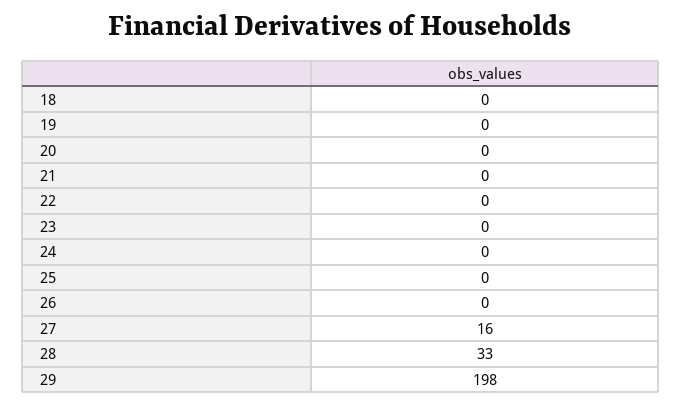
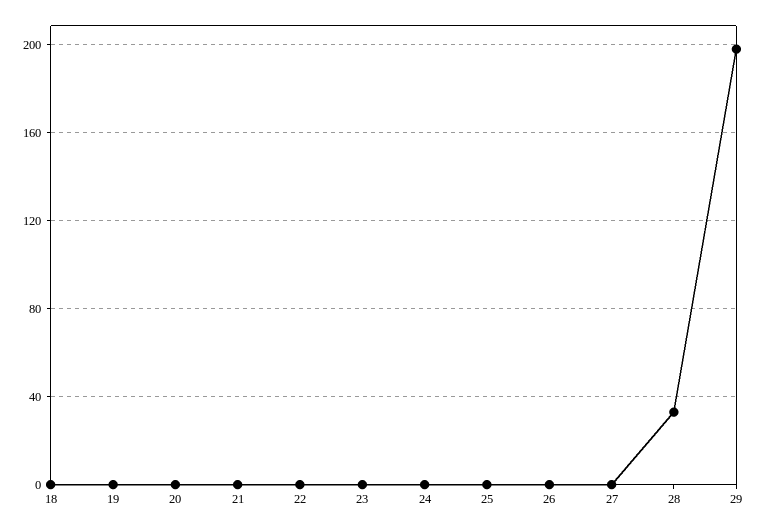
27: 16 -> 0

